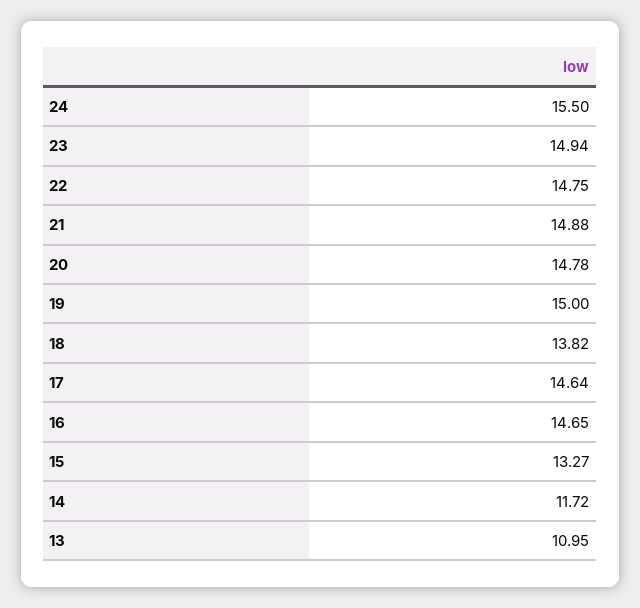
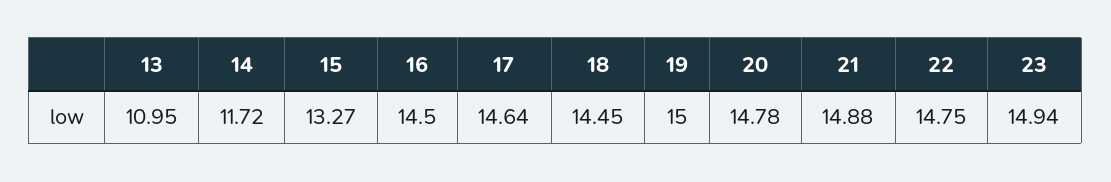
24: 15.5 -> none
18: 13.82 -> 14.45
16: 14.65 -> 14.5

